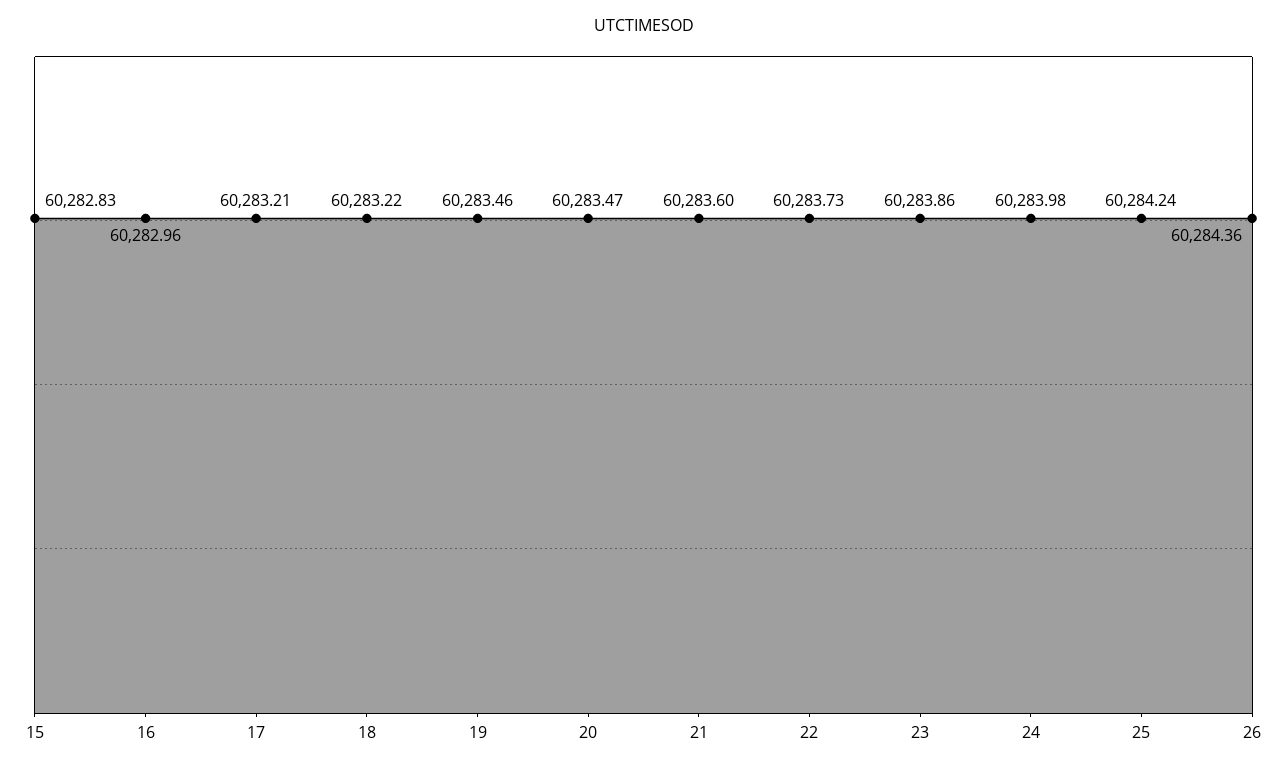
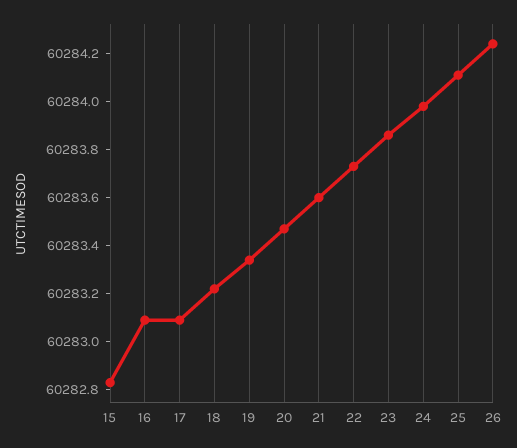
16: 60282.96 -> 60283.1
17: 60283.21 -> 60283.1
19: 60283.46 -> 60283.35
25: 60284.24 -> 60284.1
26: 60284.36 -> 60284.25

